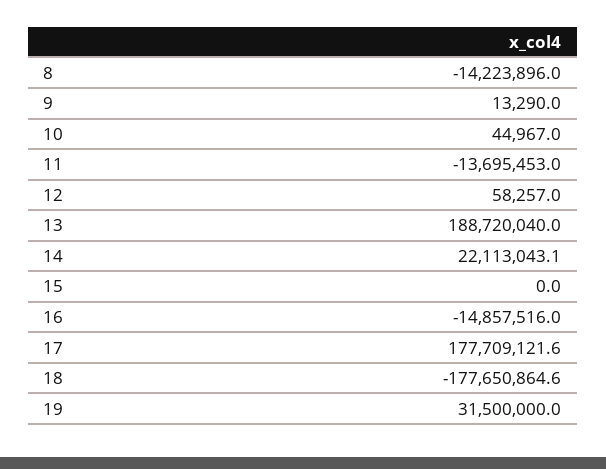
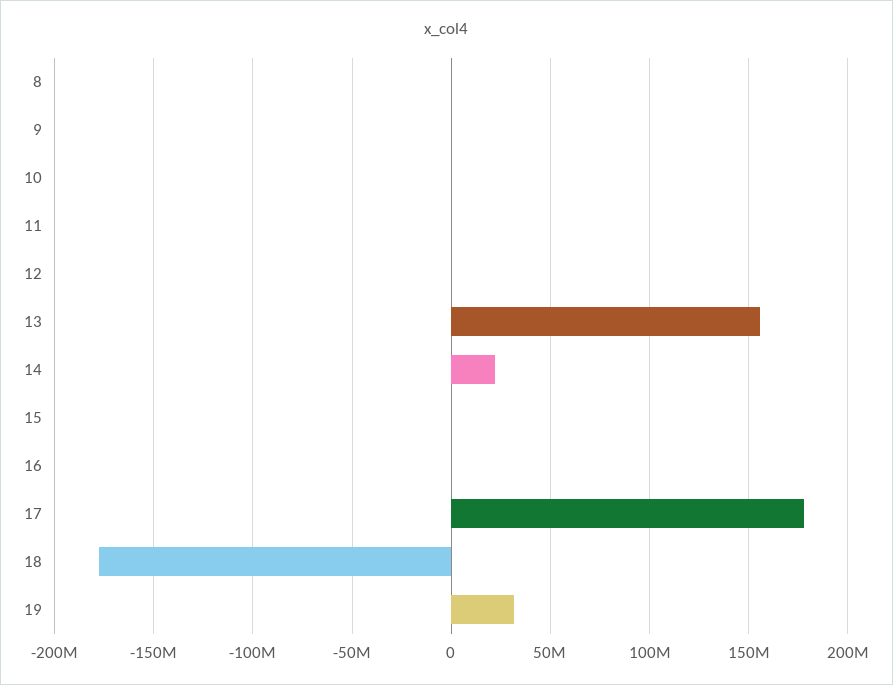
8: -14223896 -> 0
11: -13695453 -> 0
13: 188720040 -> 155000000
16: -14857516 -> 0

